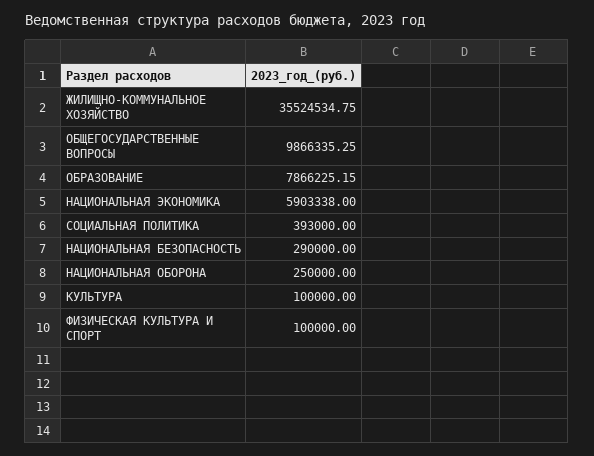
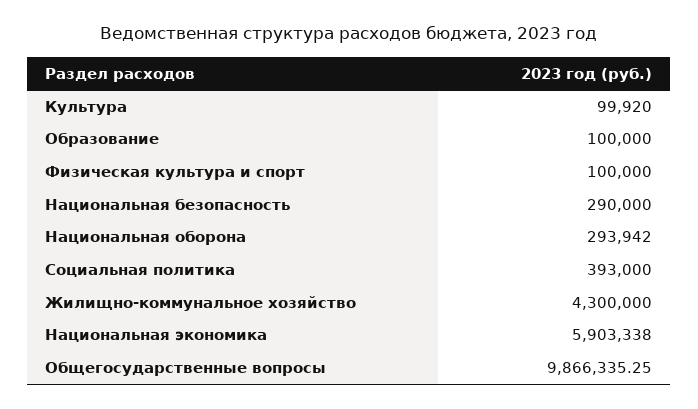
ЖИЛИЩНО-КОММУНАЛЬНОЕ ХОЗЯЙСТВО: 35524534.75 -> 4300000
ОБРАЗОВАНИЕ: 7866225.15 -> 100000
НАЦИОНАЛЬНАЯ ОБОРОНА: 250000 -> 293942
КУЛЬТУРА: 100000 -> 99920

